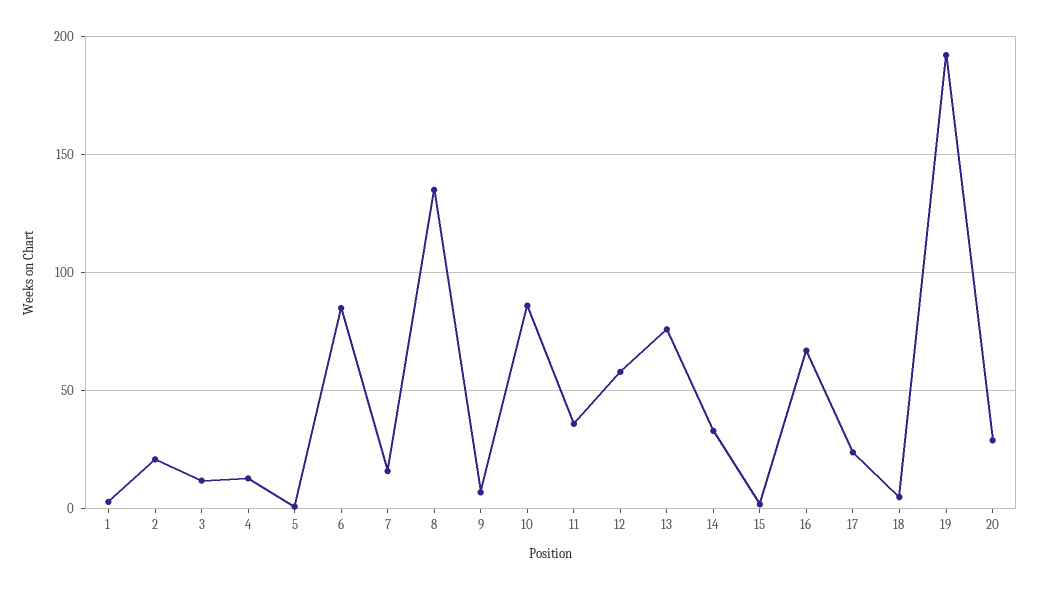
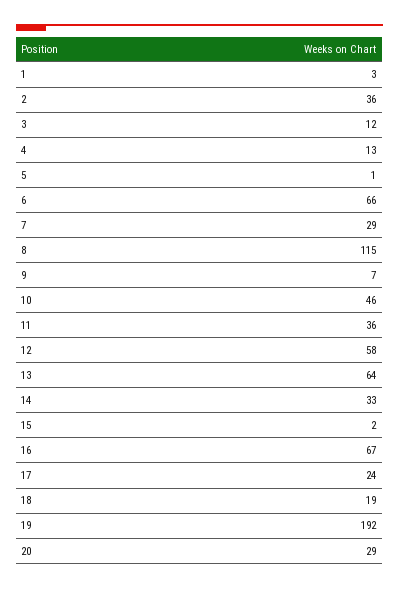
2: 20 -> 36
6: 85 -> 66
7: 15 -> 29
8: 135 -> 115
10: 85 -> 46
13: 75 -> 64
18: 5 -> 19

